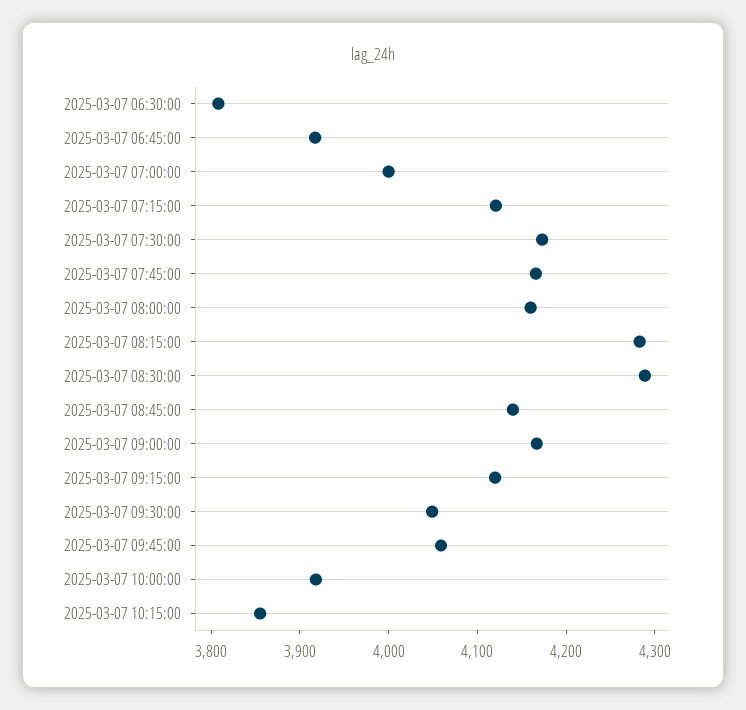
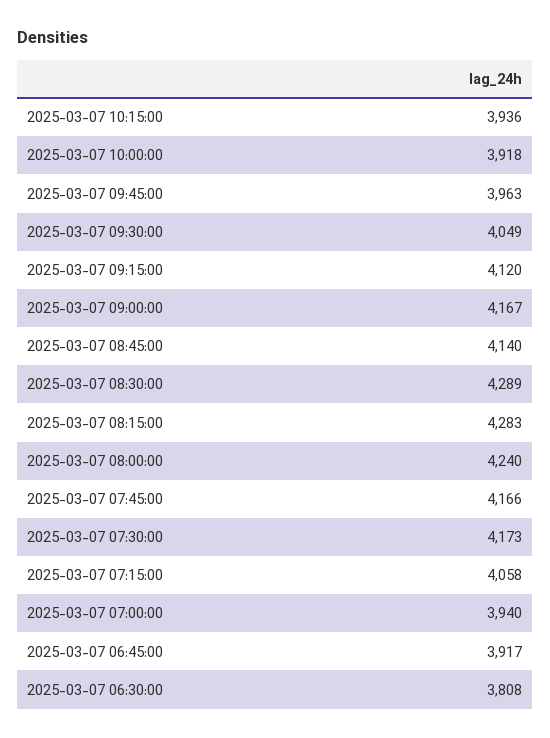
2025-03-07 07:00:00: 4000 -> 3940
2025-03-07 07:15:00: 4120 -> 4058
2025-03-07 08:00:00: 4160 -> 4240
2025-03-07 09:45:00: 4060 -> 3963
2025-03-07 10:15:00: 3860 -> 3936

